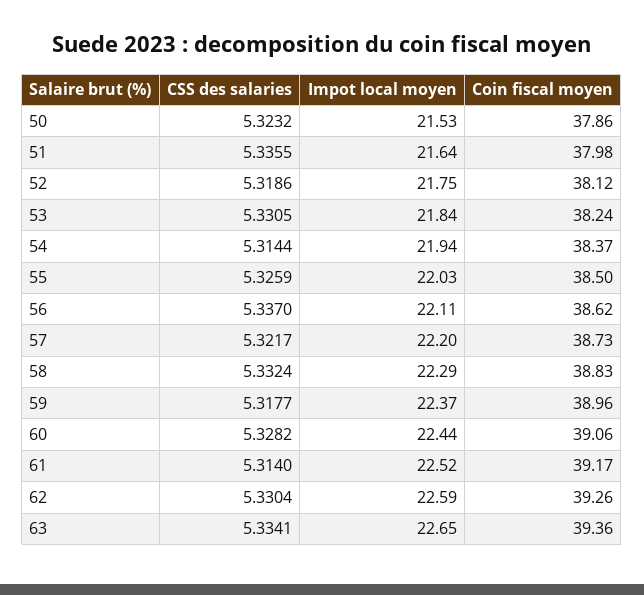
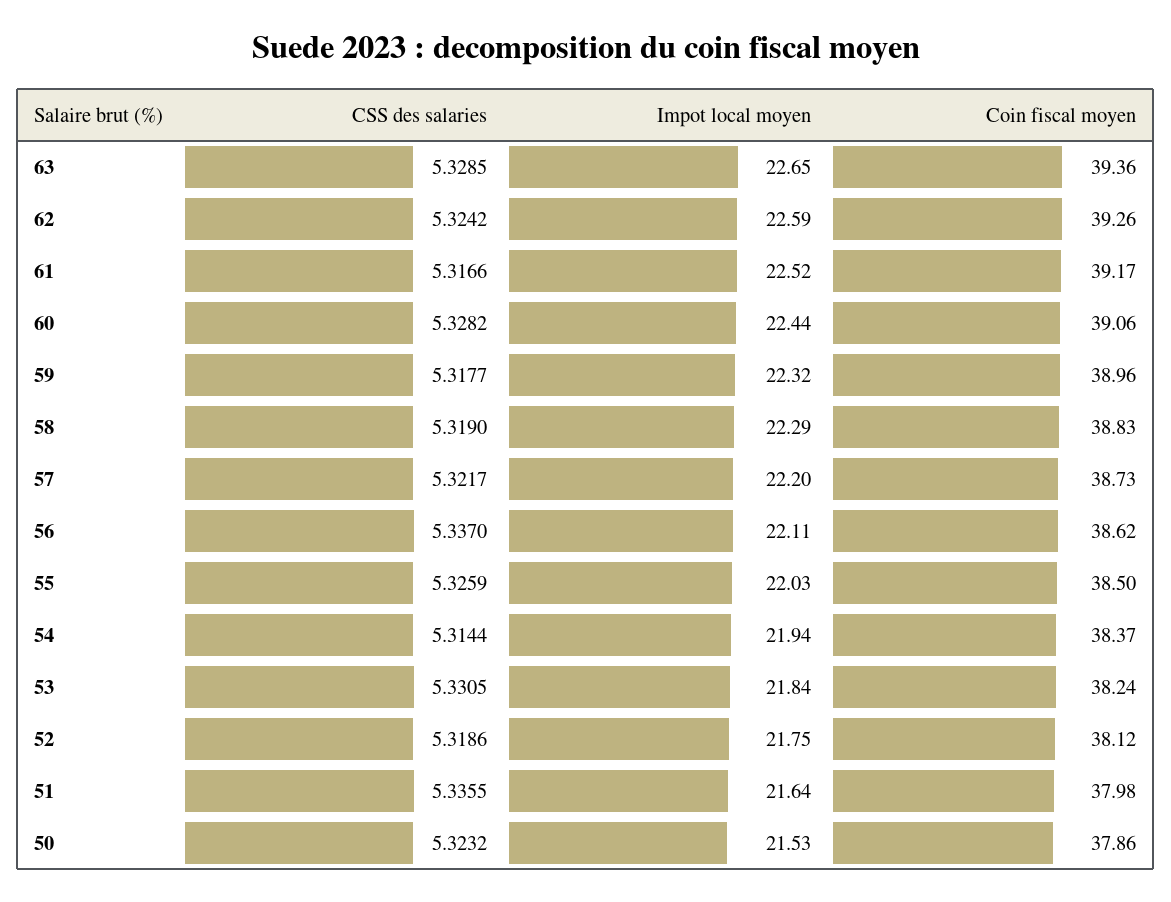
CSS des salaries, 58: 5.3324 -> 5.319
Impot local moyen, 59: 22.37 -> 22.32
CSS des salaries, 61: 5.314 -> 5.3166
CSS des salaries, 62: 5.3304 -> 5.3242
CSS des salaries, 63: 5.3341 -> 5.3285

